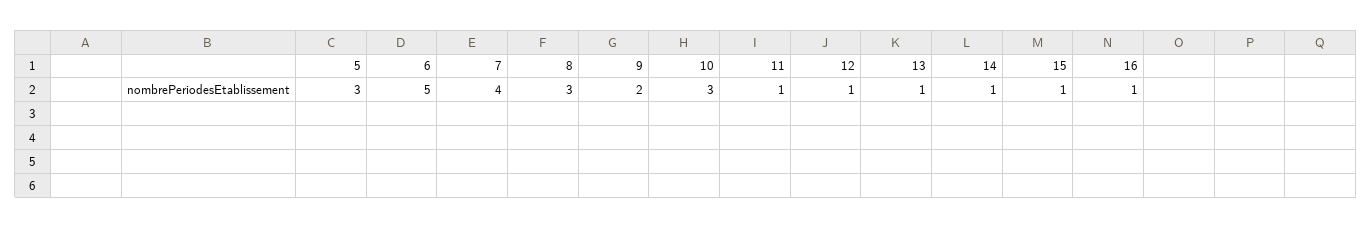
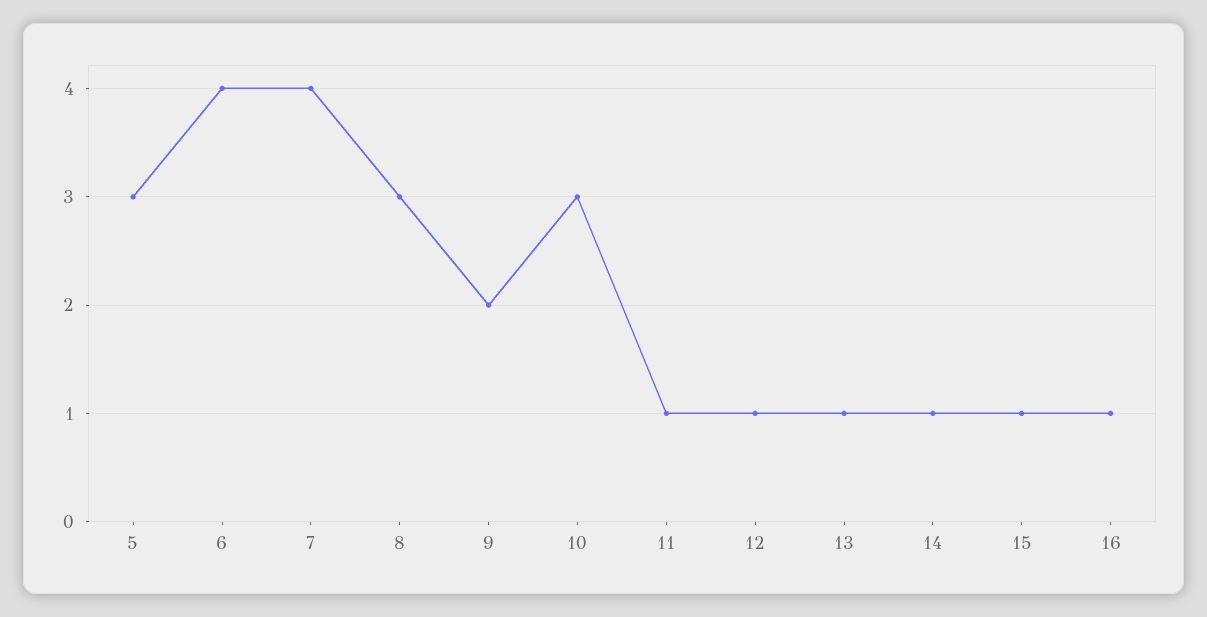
6: 5 -> 4

